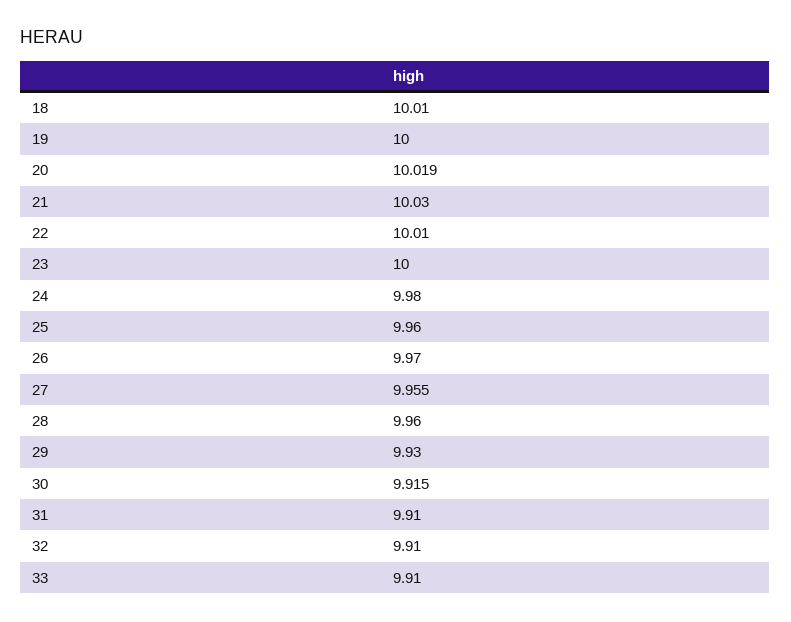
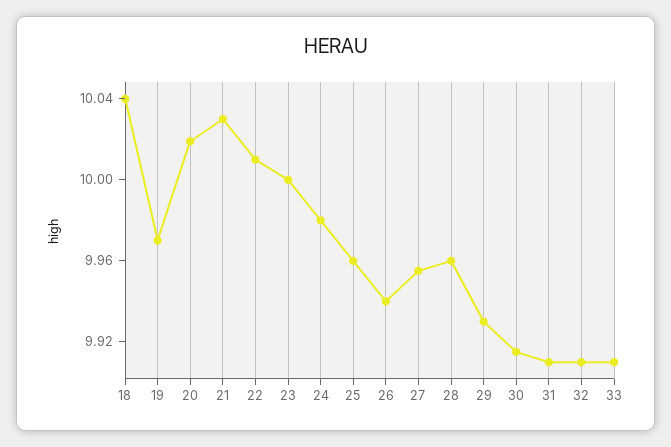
18: 10.01 -> 10.04
19: 10 -> 9.97
26: 9.97 -> 9.94

